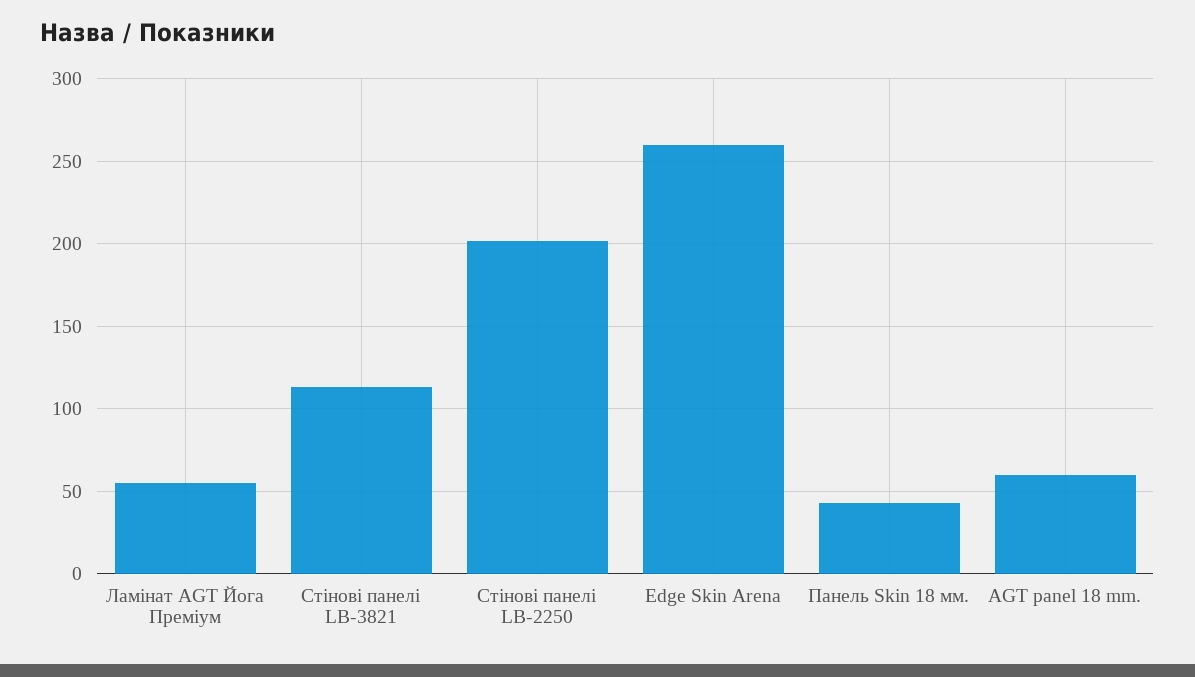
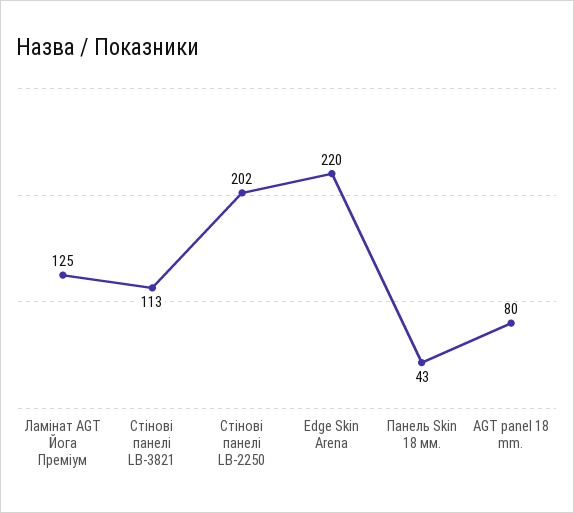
Ламінат AGT Йога Преміум: 55 -> 125
Edge Skin Arena: 260 -> 220
AGT panel 18 mm.: 60 -> 80

